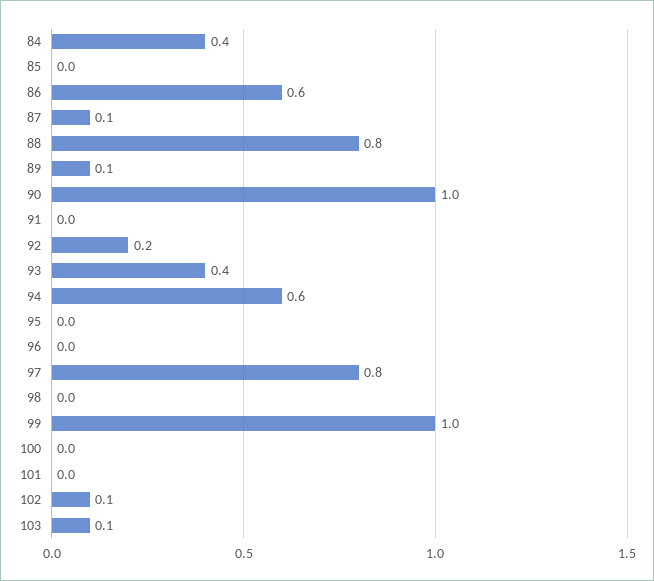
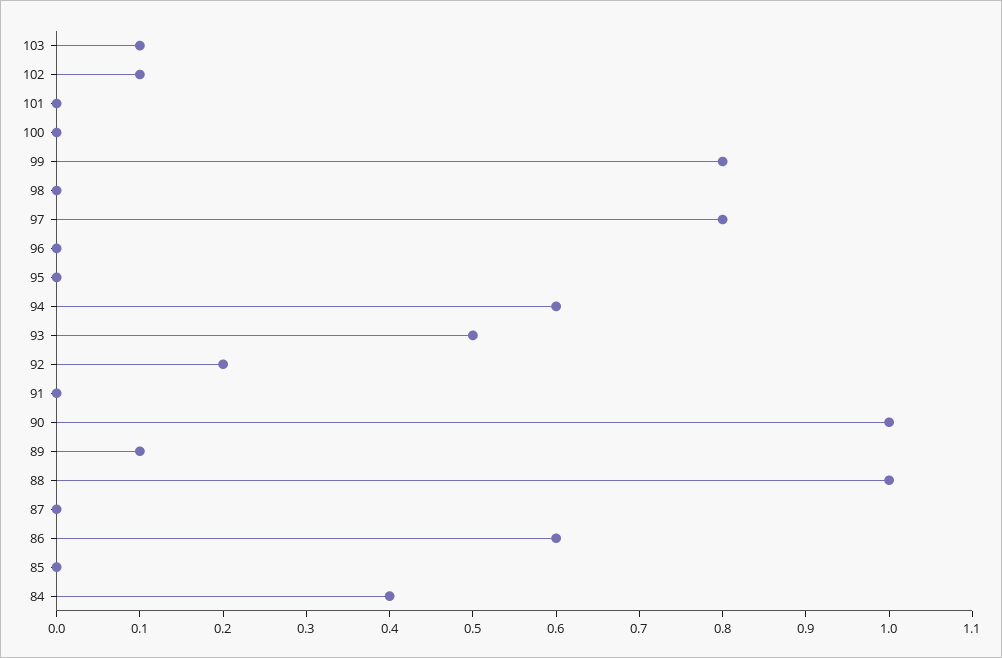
87: 0.1 -> 0
88: 0.8 -> 1
93: 0.4 -> 0.5
99: 1 -> 0.8

